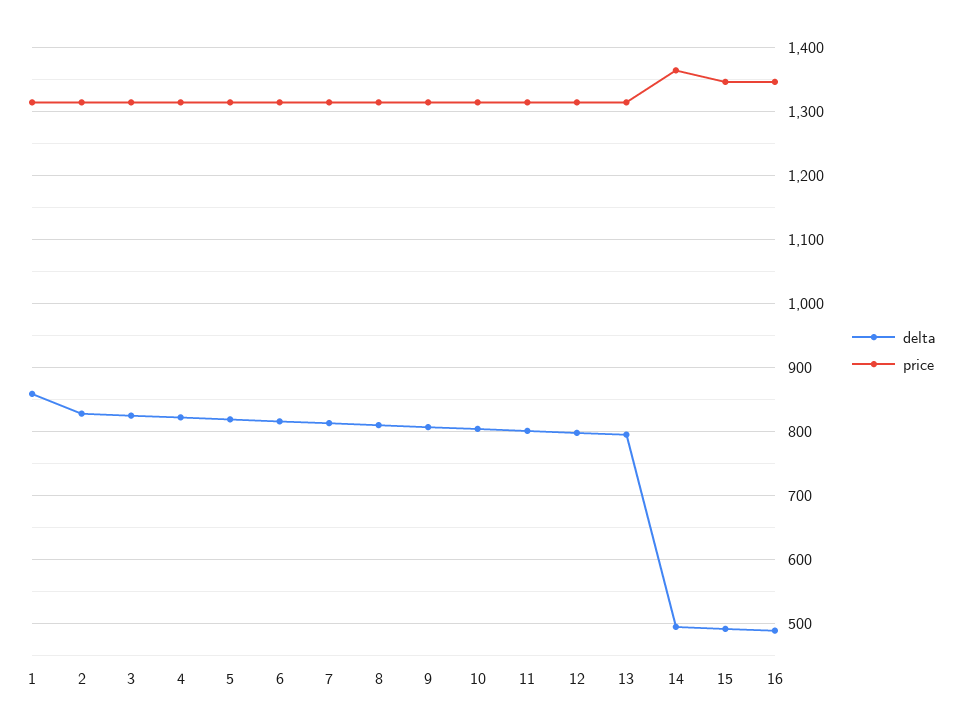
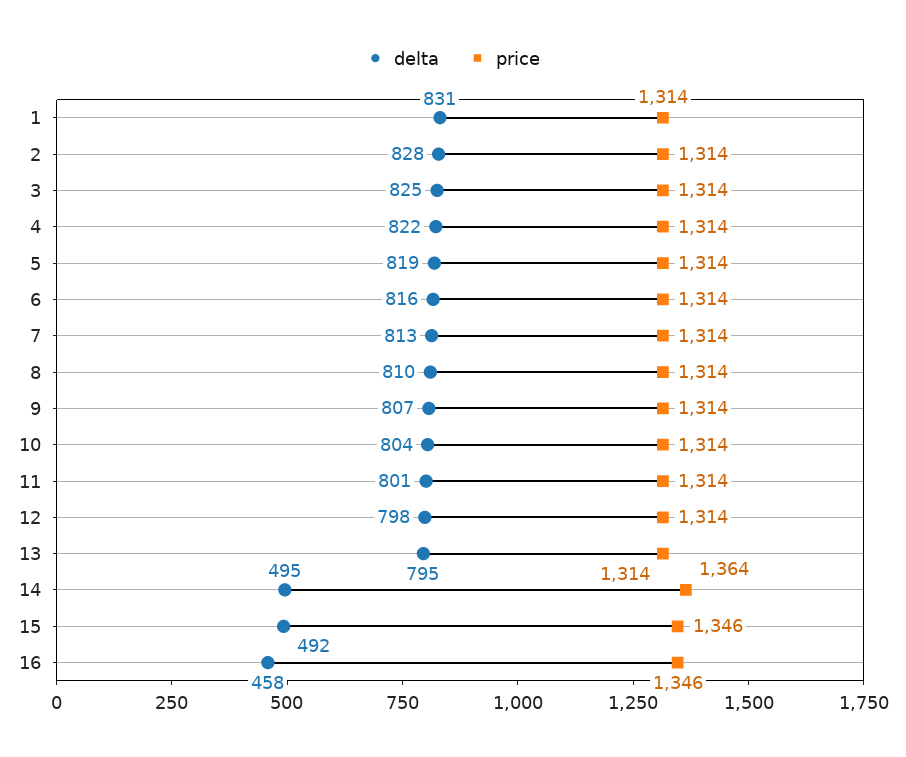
delta, 1: 860 -> 831
delta, 16: 490 -> 458

